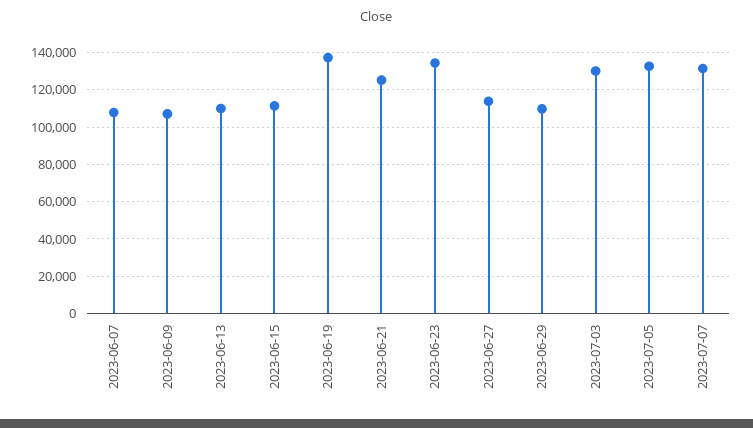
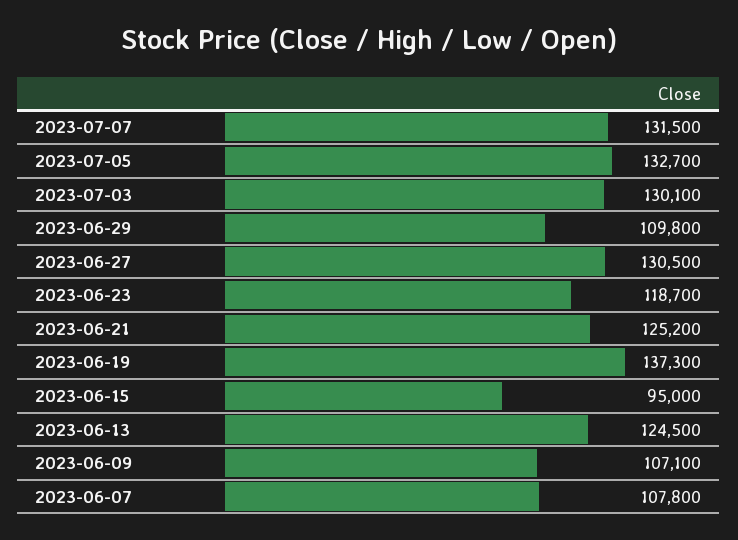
2023-06-13: 110000 -> 124500
2023-06-15: 110000 -> 95000
2023-06-23: 135000 -> 118700
2023-06-27: 115000 -> 130500

